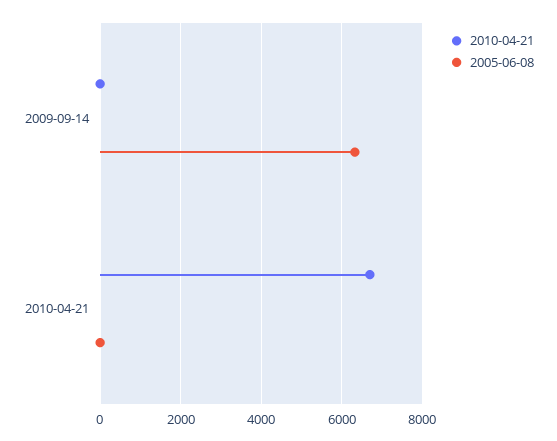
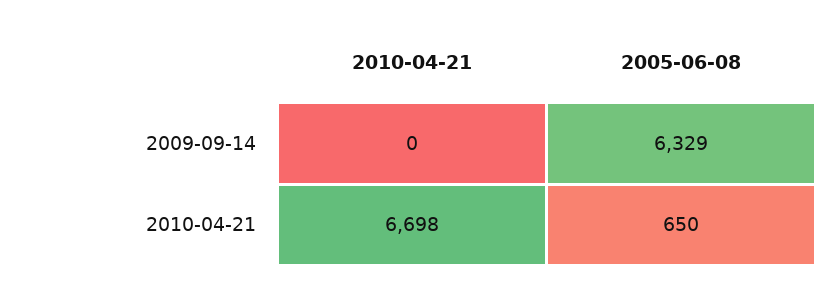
2005-06-08, 2010-04-21: 0 -> 650

